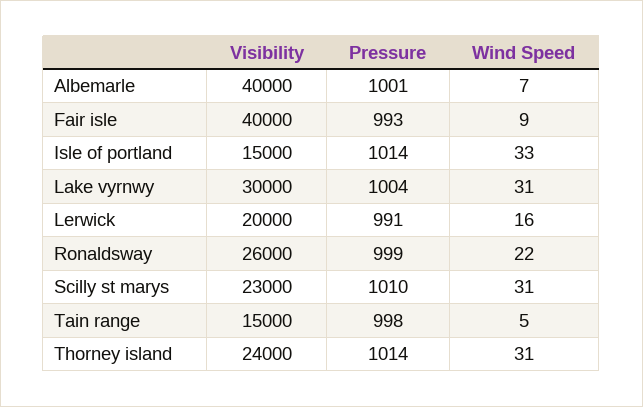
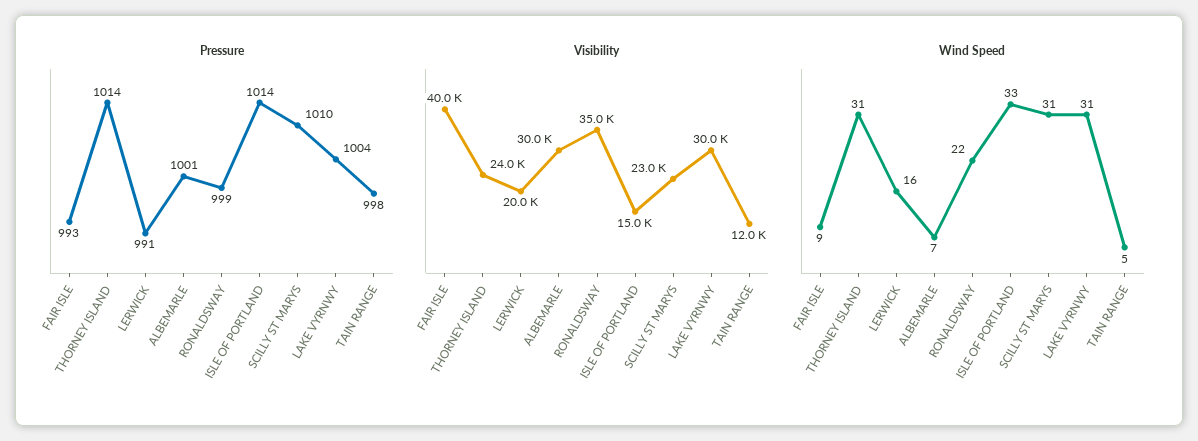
Visibility, Albemarle: 40000 -> 30000
Visibility, Ronaldsway: 26000 -> 35000
Visibility, Tain range: 15000 -> 12000

